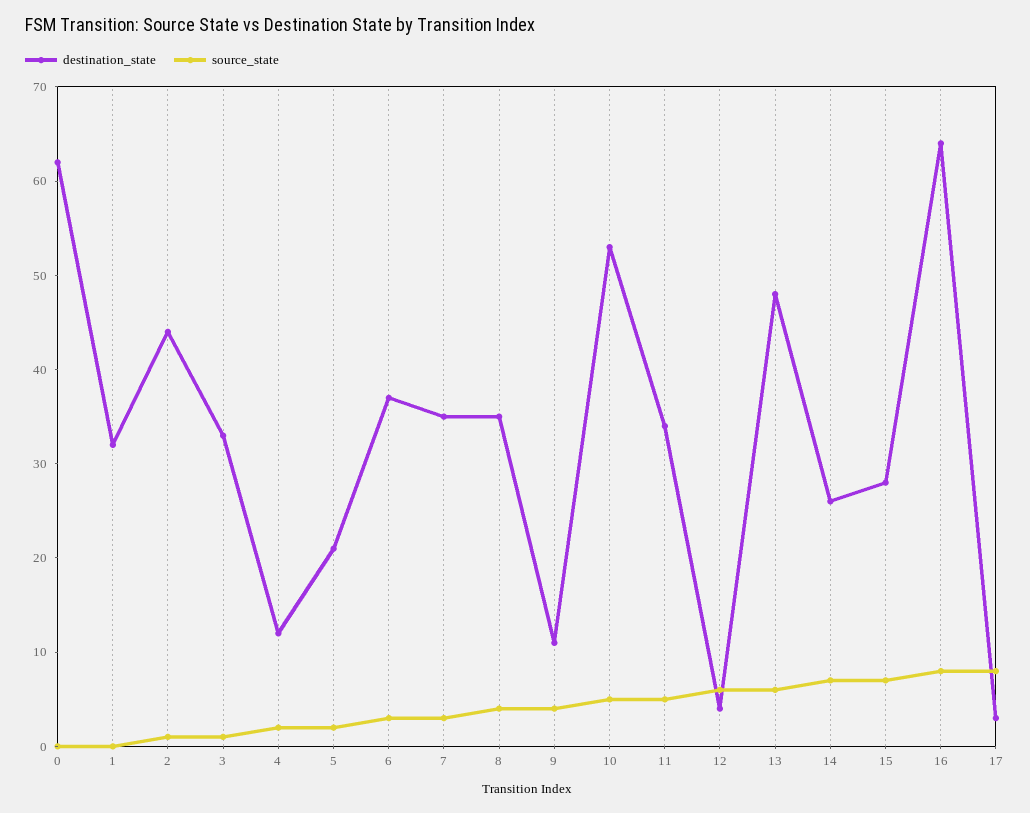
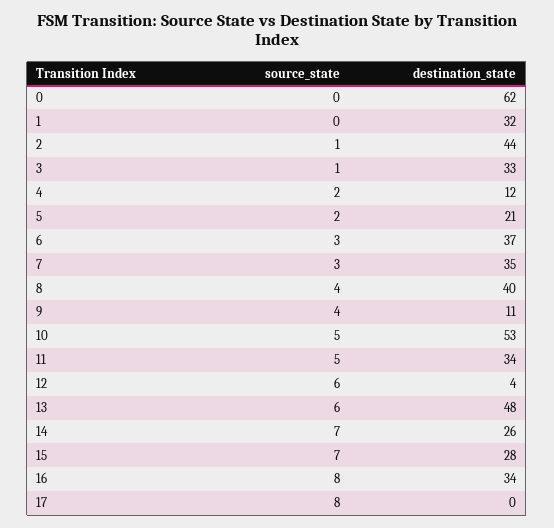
destination_state, 8: 35 -> 40
destination_state, 16: 64 -> 34
destination_state, 17: 3 -> 0

